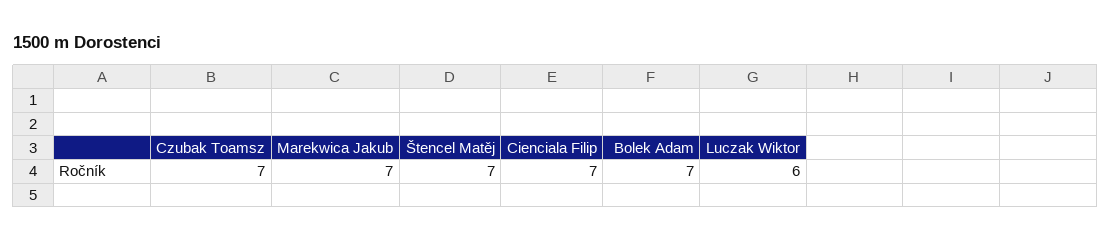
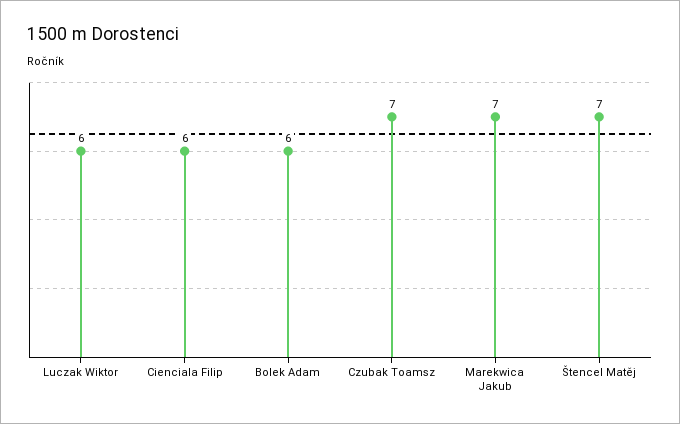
Cienciala Filip: 7 -> 6
Bolek Adam: 7 -> 6

